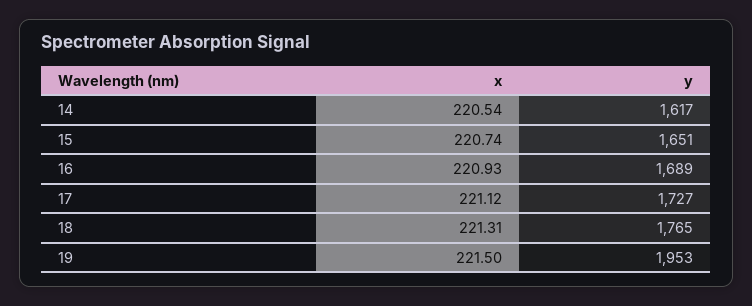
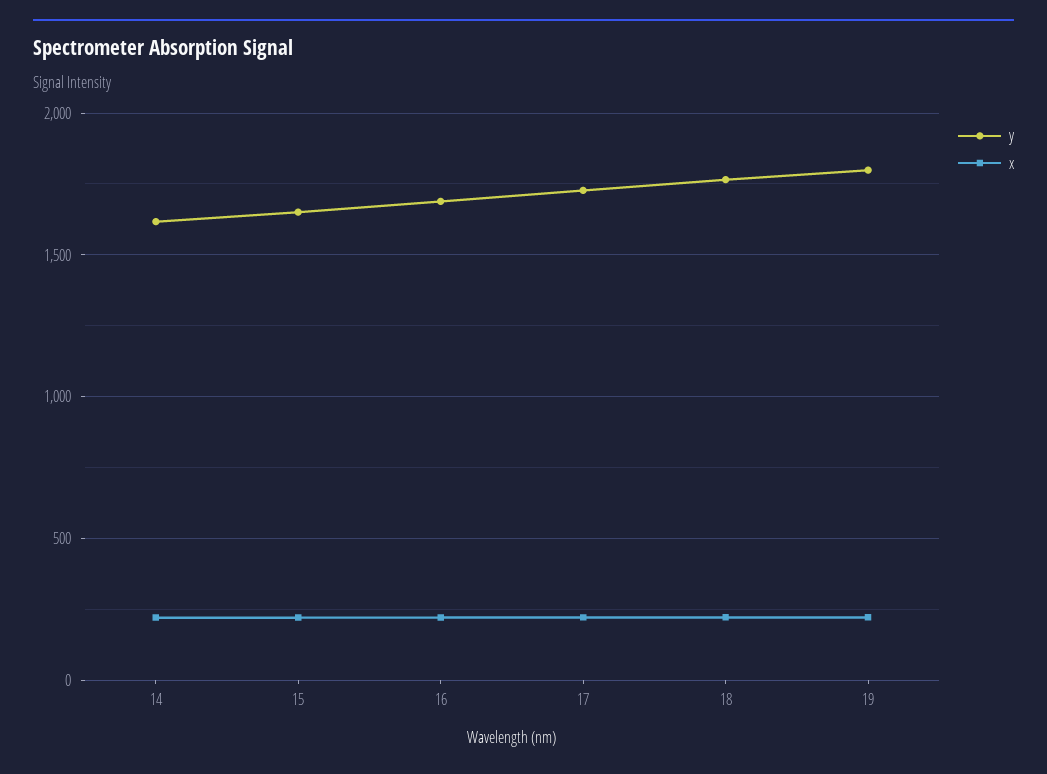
y, 19: 1953 -> 1800

